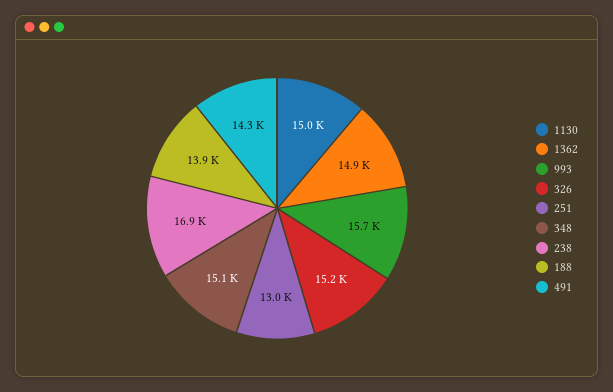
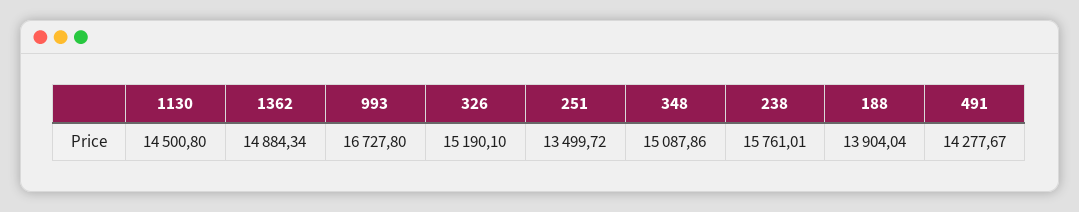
1130: 15000 -> 14500.8
993: 15700 -> 16727.8
251: 13000 -> 13499.72
238: 16900 -> 15761.01

